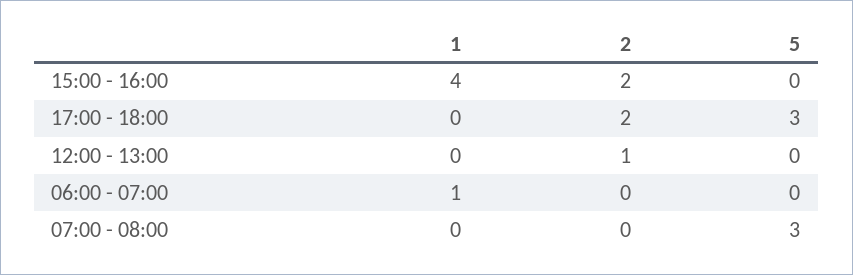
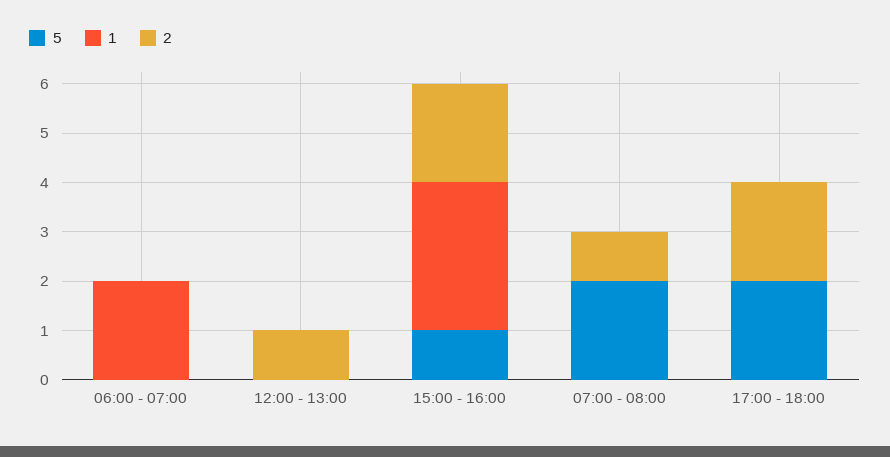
1, 15:00 - 16:00: 4 -> 3
5, 15:00 - 16:00: 0 -> 1
5, 17:00 - 18:00: 3 -> 2
1, 06:00 - 07:00: 1 -> 2
2, 07:00 - 08:00: 0 -> 1
5, 07:00 - 08:00: 3 -> 2

